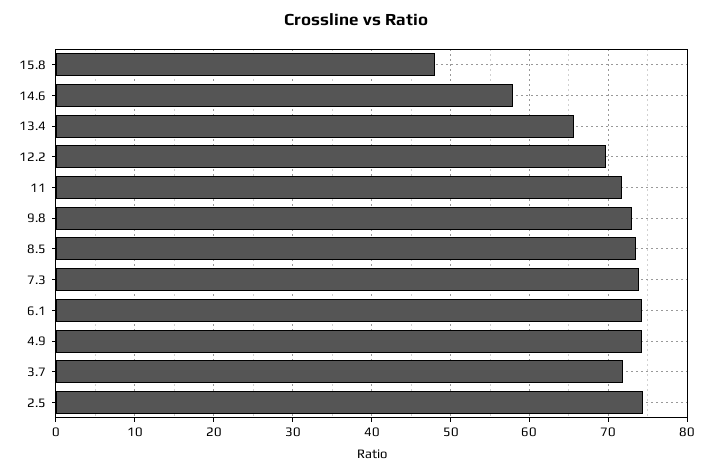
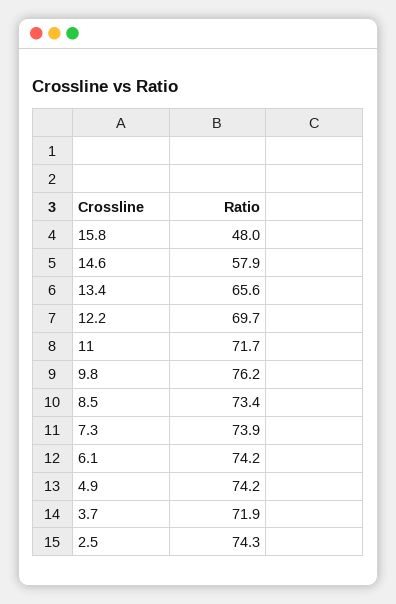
9.8: 73 -> 76.2

